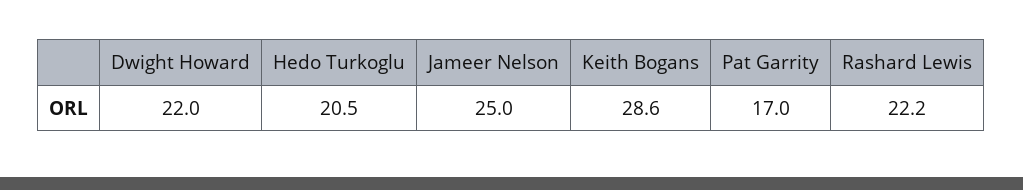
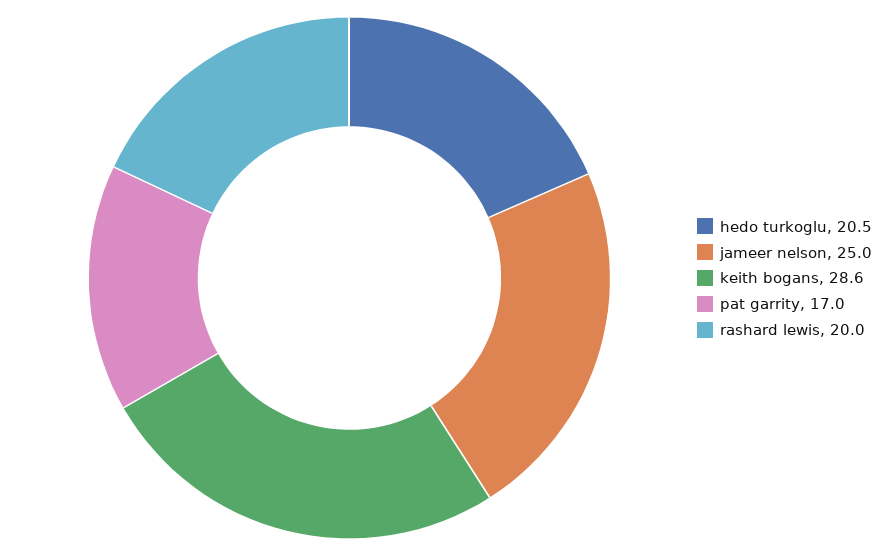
Dwight Howard: 22 -> none
Rashard Lewis: 22.2 -> 20

